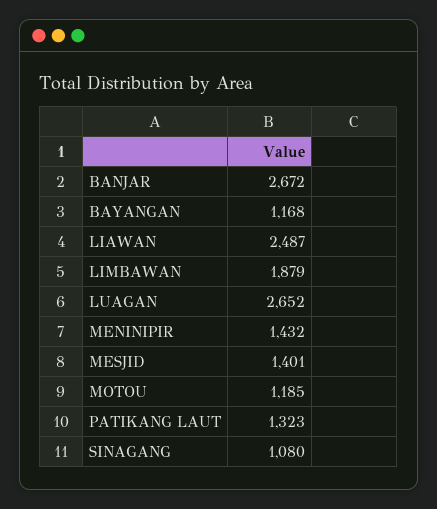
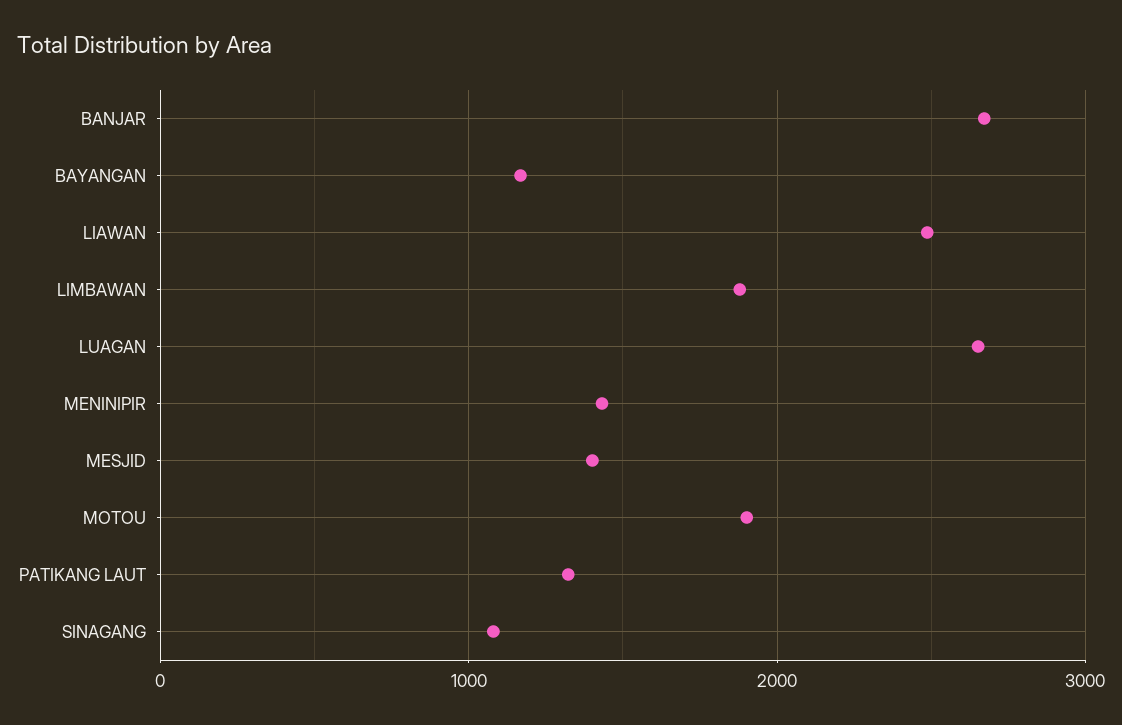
MOTOU: 1185 -> 1900

